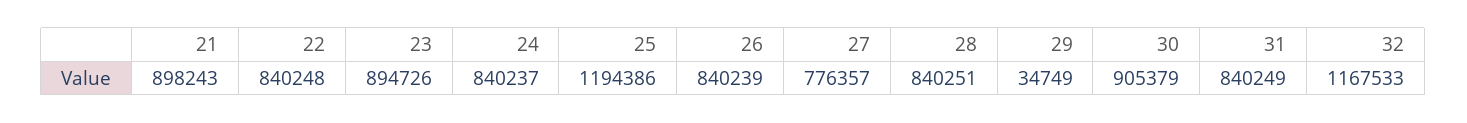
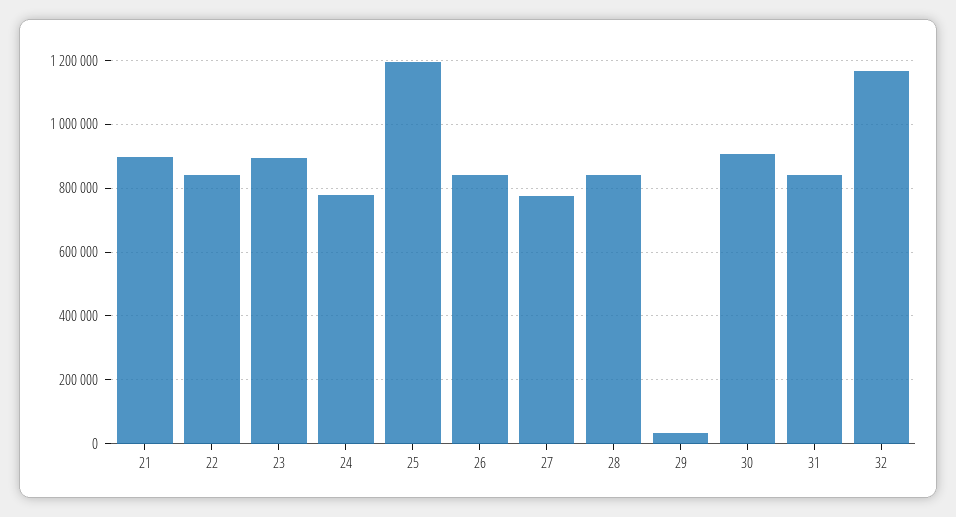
24: 840237 -> 780000

